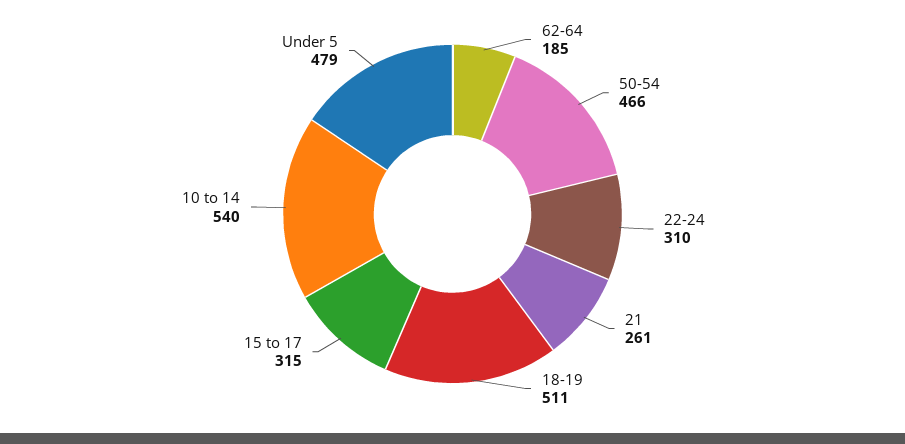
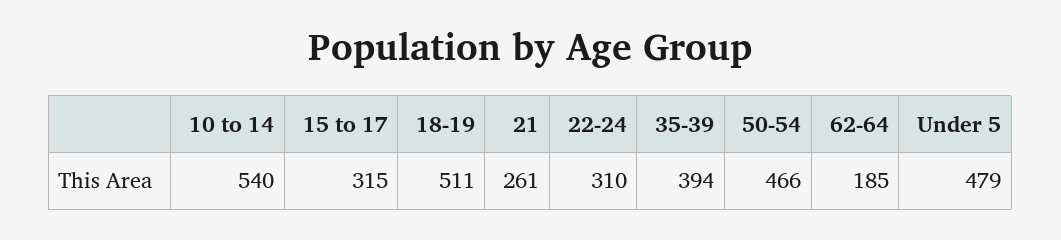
35-39: none -> 394

